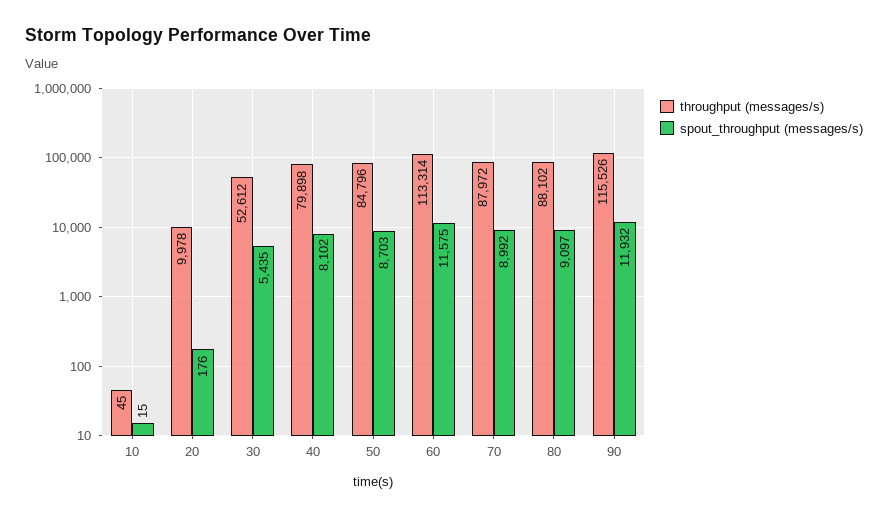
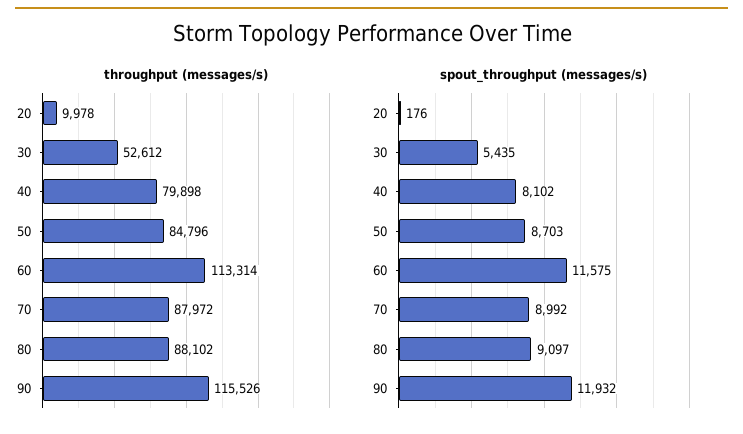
throughput (messages/s), 10: 45 -> none
spout_throughput (messages/s), 10: 15 -> none

